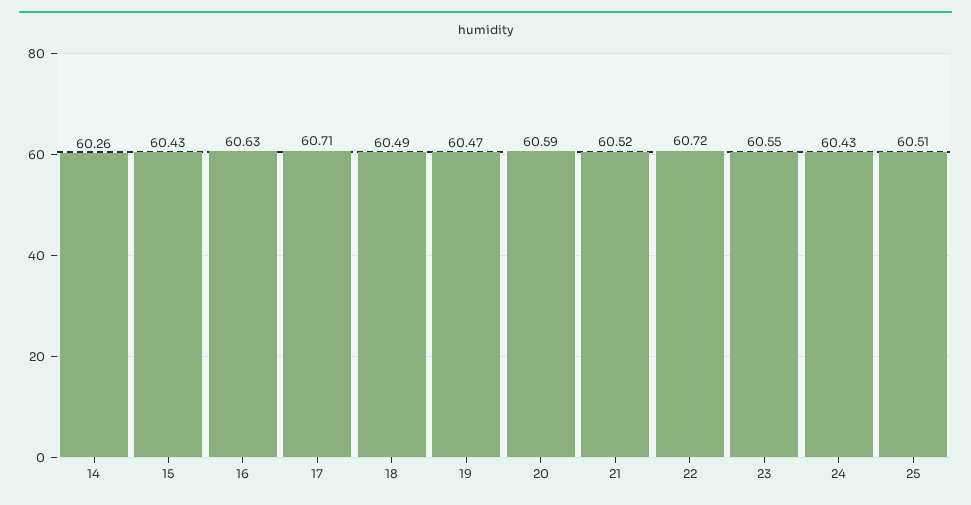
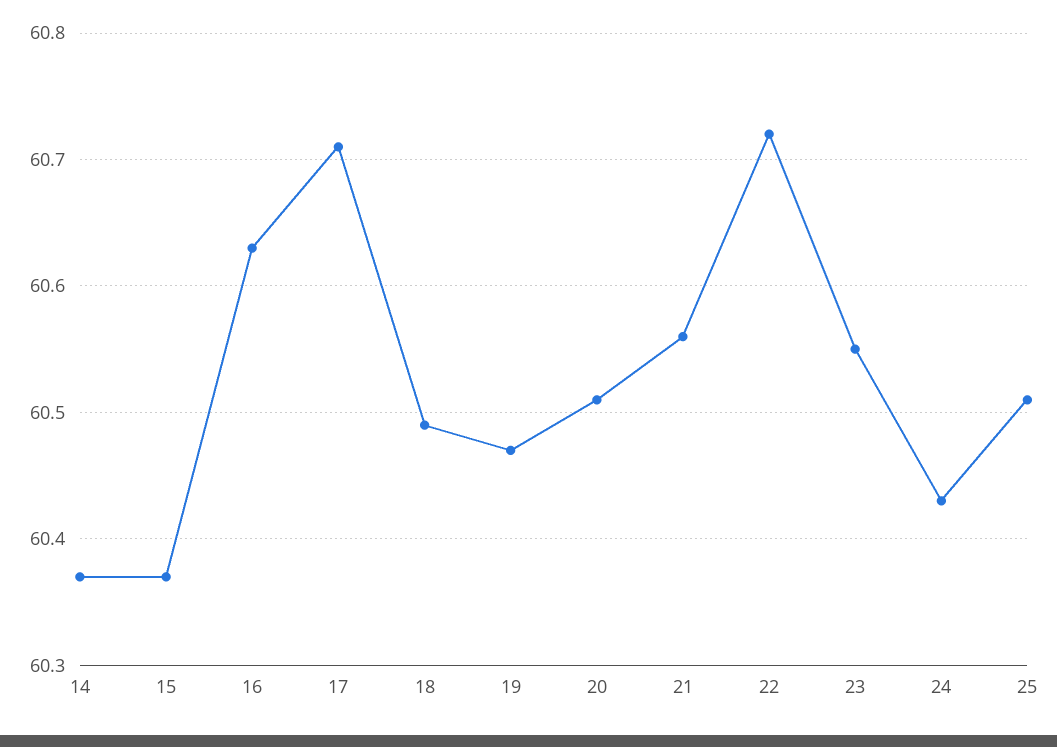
14: 60.26 -> 60.37
15: 60.43 -> 60.37
20: 60.59 -> 60.51
21: 60.52 -> 60.56

